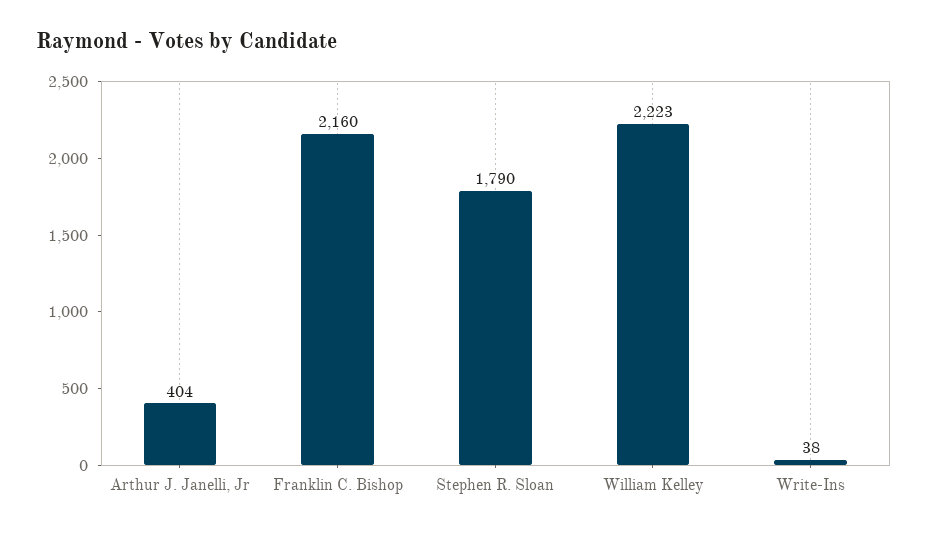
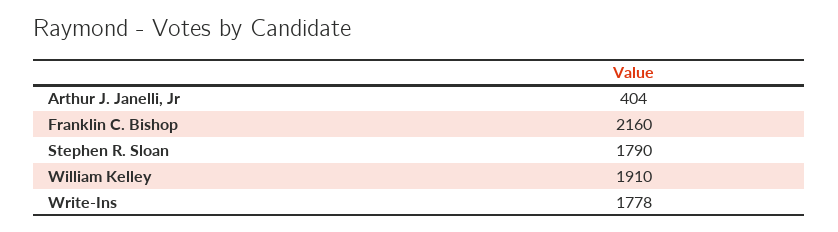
William Kelley: 2223 -> 1910
Write-Ins: 38 -> 1778

